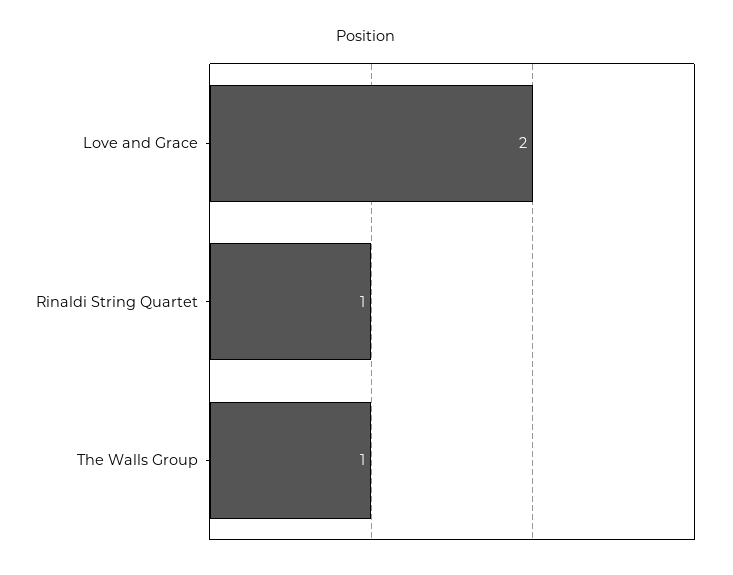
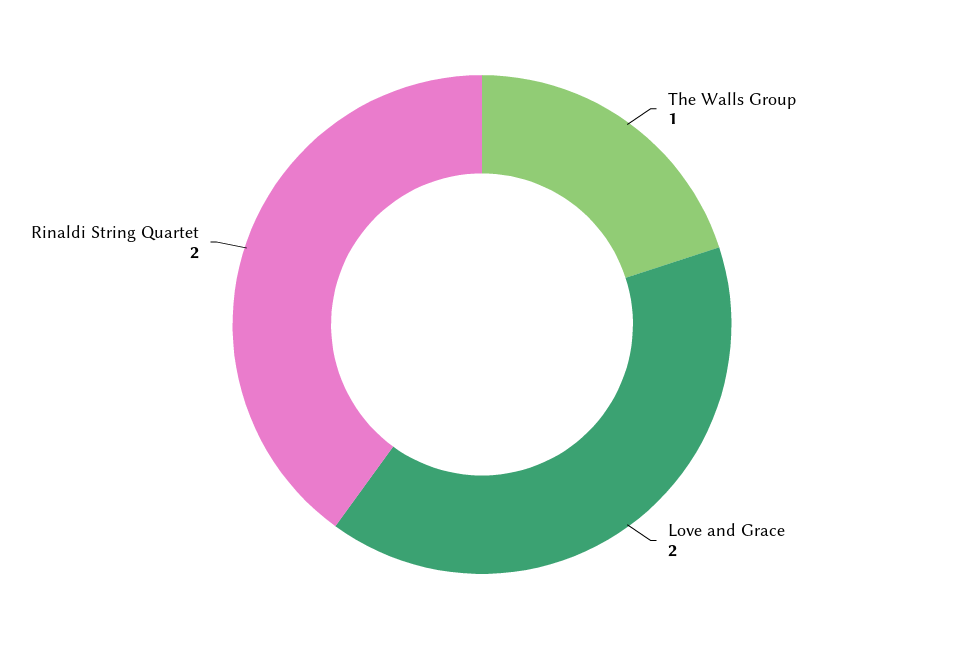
Rinaldi String Quartet: 1 -> 2

